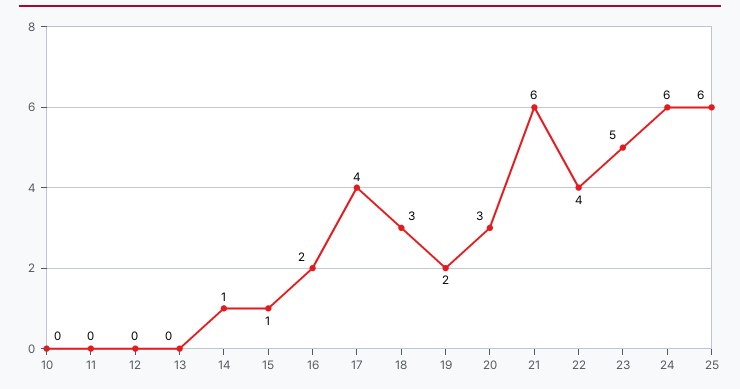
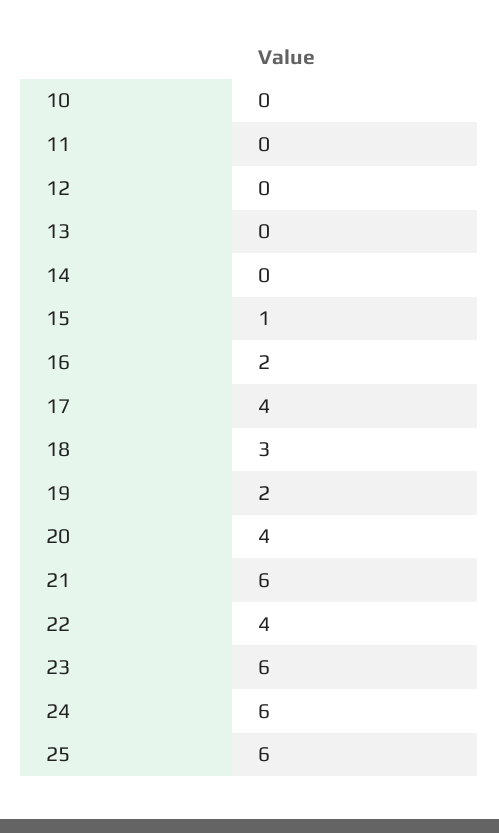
14: 1 -> 0
20: 3 -> 4
23: 5 -> 6

